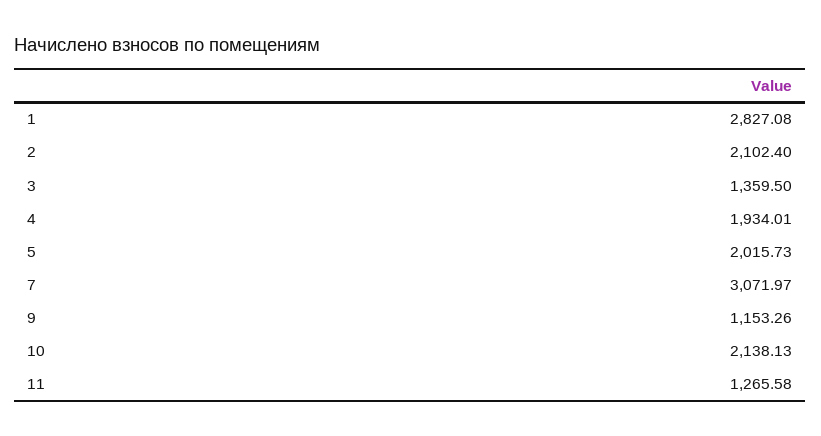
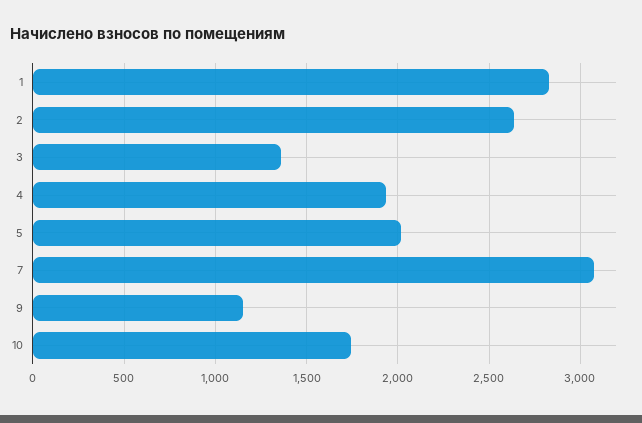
2: 2102.4 -> 2650
10: 2138.13 -> 1750
11: 1265.58 -> none

